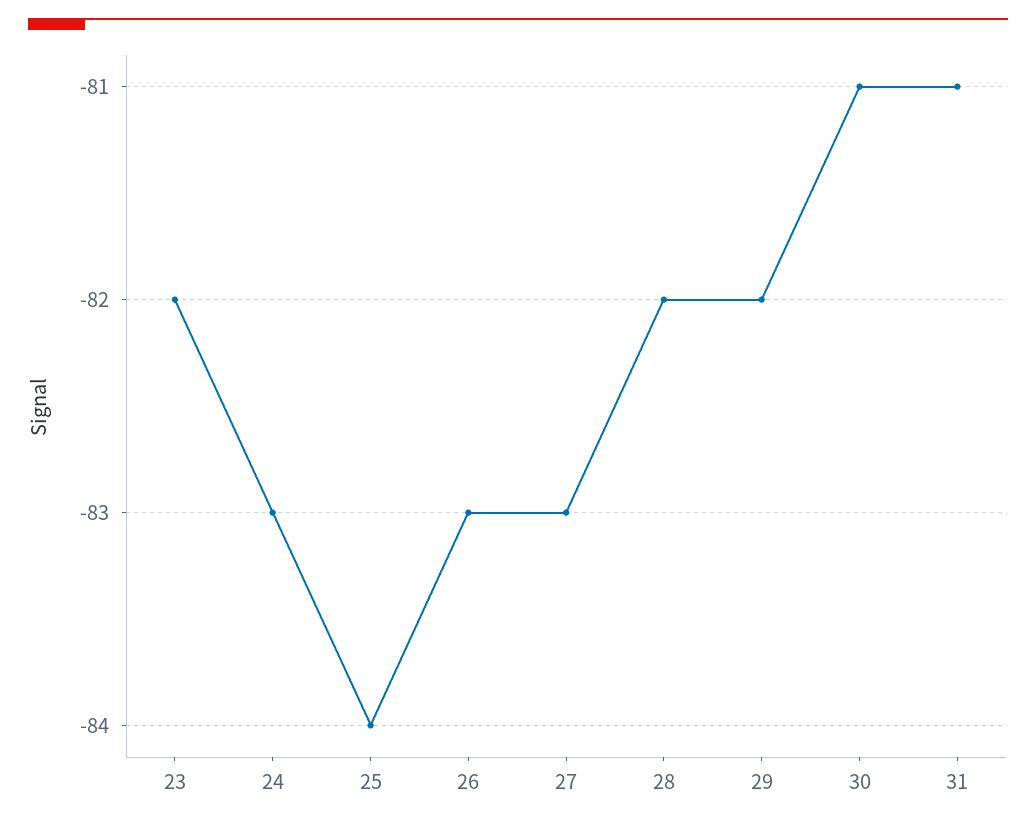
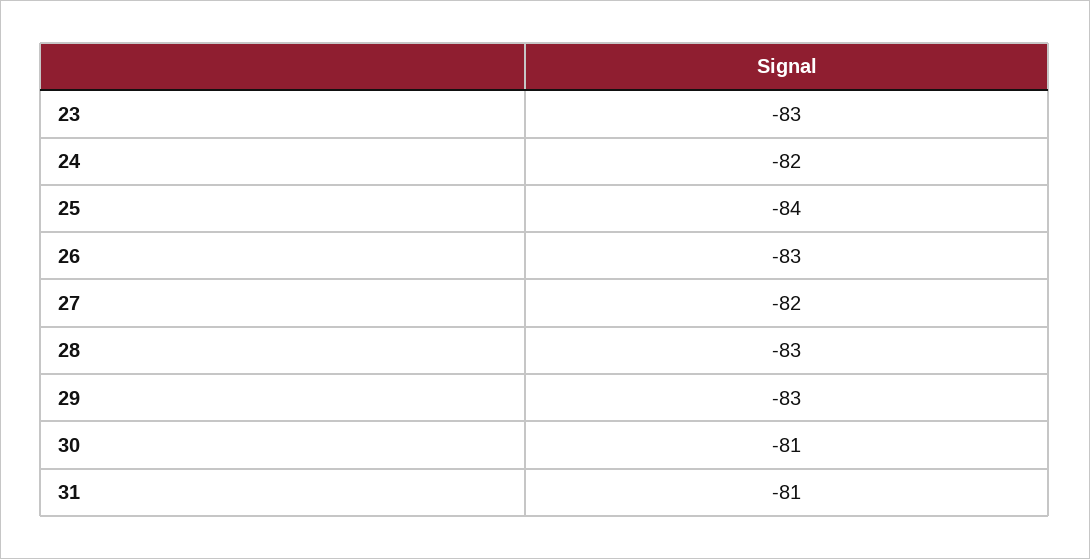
23: -82 -> -83
24: -83 -> -82
27: -83 -> -82
28: -82 -> -83
29: -82 -> -83

